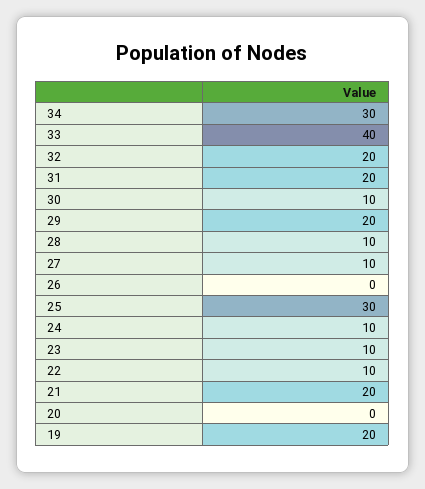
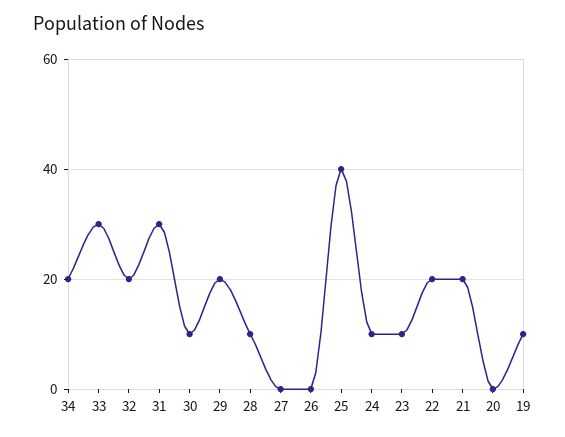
34: 30 -> 20
33: 40 -> 30
31: 20 -> 30
27: 10 -> 0
25: 30 -> 40
22: 10 -> 20
19: 20 -> 10

